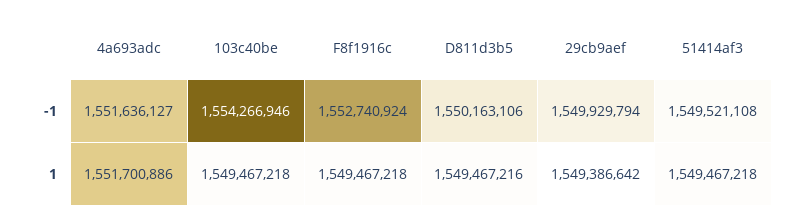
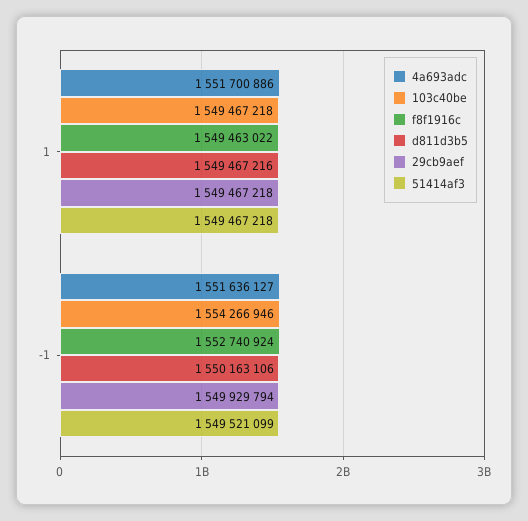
51414af3, -1: 1549521108 -> 1549521099
F8f1916c, 1: 1549467218 -> 1549463022
29cb9aef, 1: 1549386642 -> 1549467218

